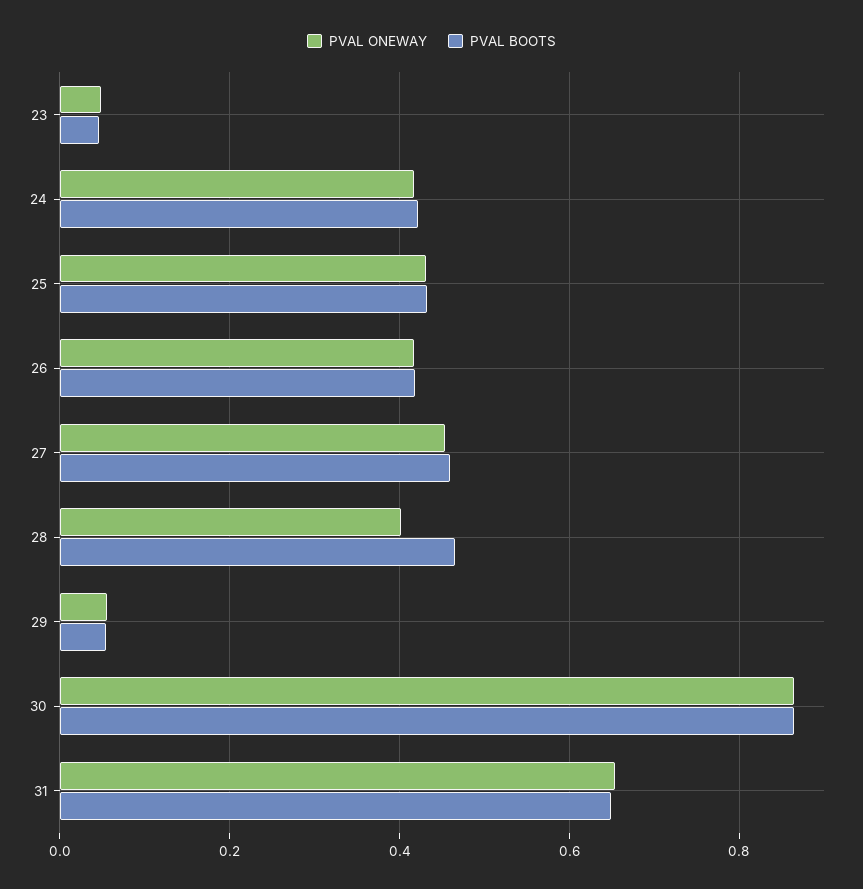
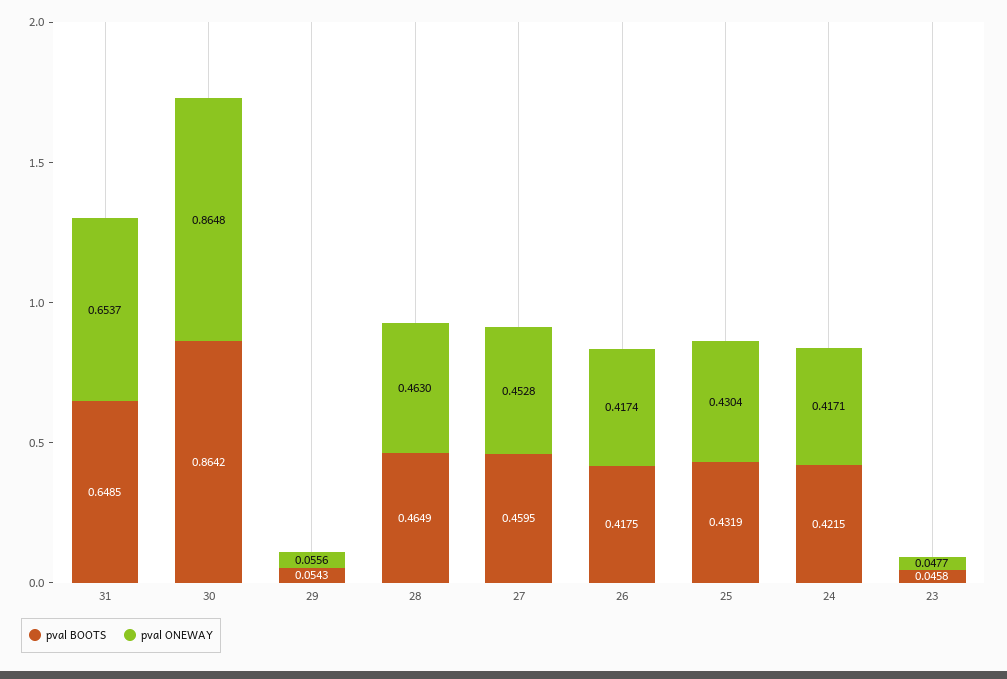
PVAL ONEWAY, 28: 0.4 -> 0.463

